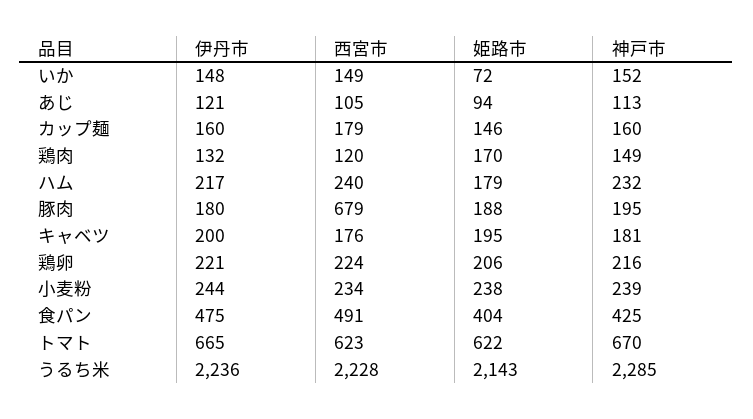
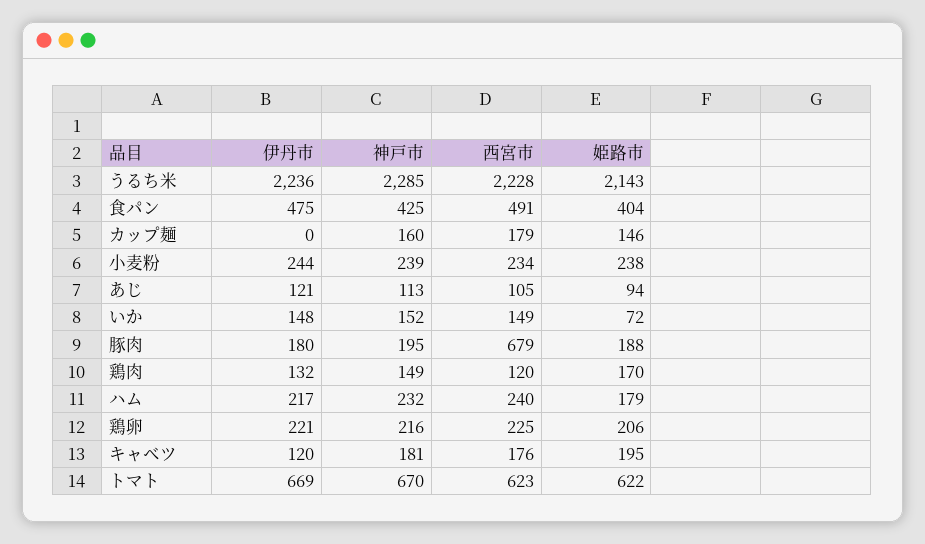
伊丹市, カップ麺: 160 -> 0
伊丹市, キャベツ: 200 -> 120
西宮市, 鶏卵: 224 -> 225
伊丹市, トマト: 665 -> 669

